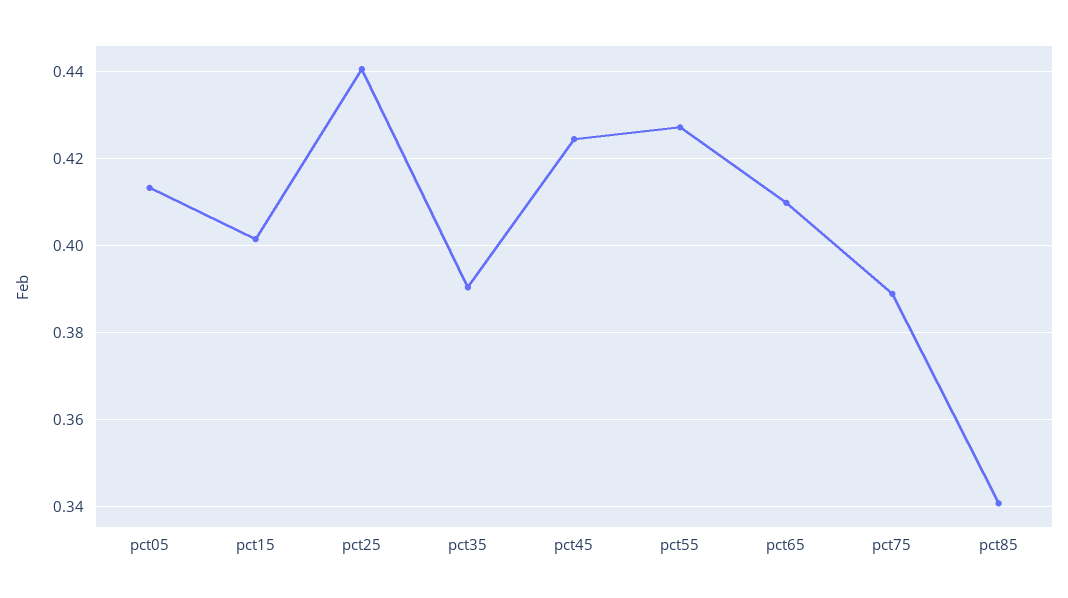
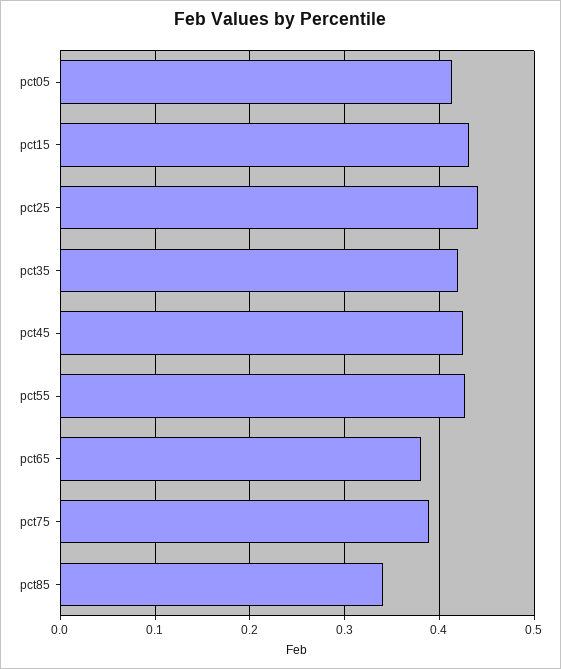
pct15: 0.402 -> 0.43
pct35: 0.39 -> 0.42
pct65: 0.41 -> 0.38

